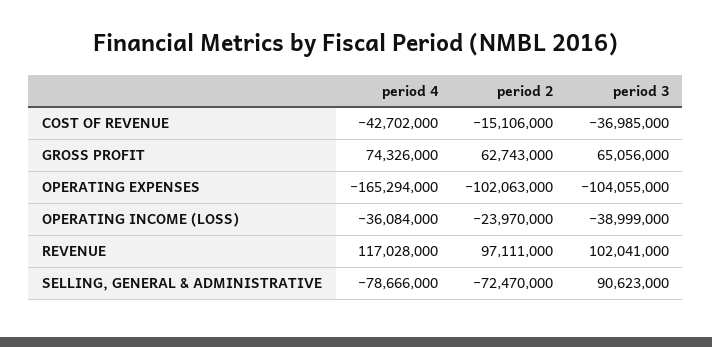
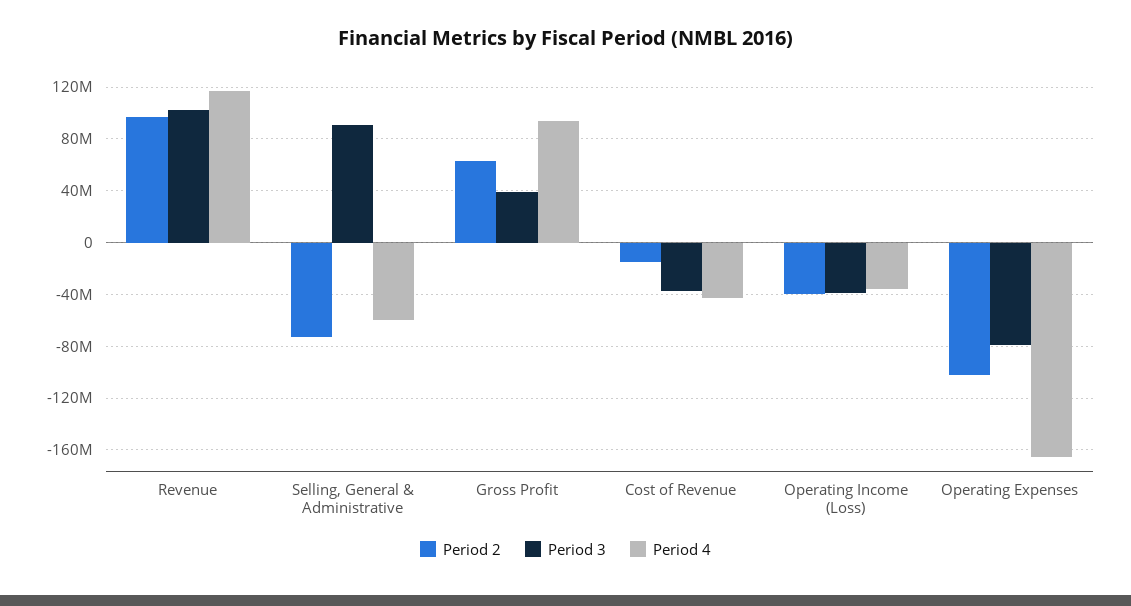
period 4, GROSS PROFIT: 74326000 -> 95000000
period 3, GROSS PROFIT: 65056000 -> 40000000
period 3, OPERATING EXPENSES: -104055000 -> -80000000
period 2, OPERATING INCOME (LOSS): -23970000 -> -40000000
period 4, SELLING, GENERAL & ADMINISTRATIVE: -78666000 -> -60000000

